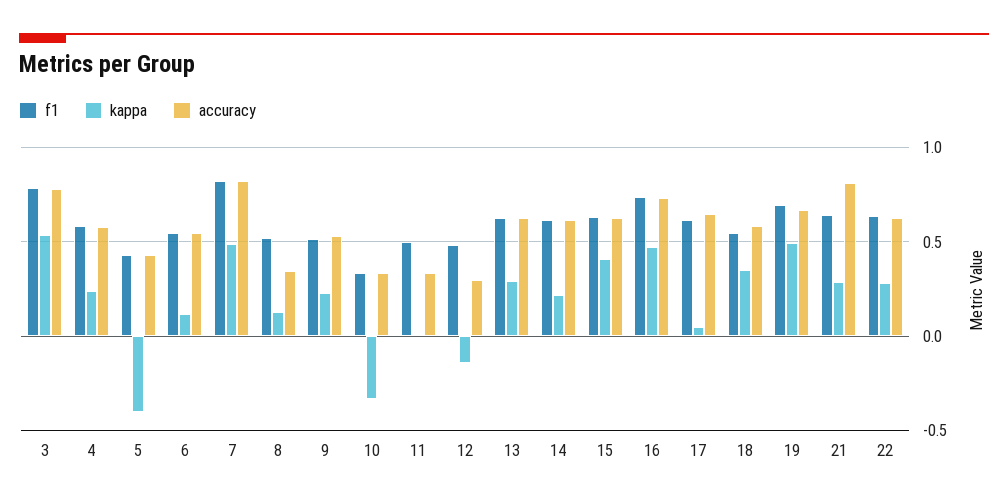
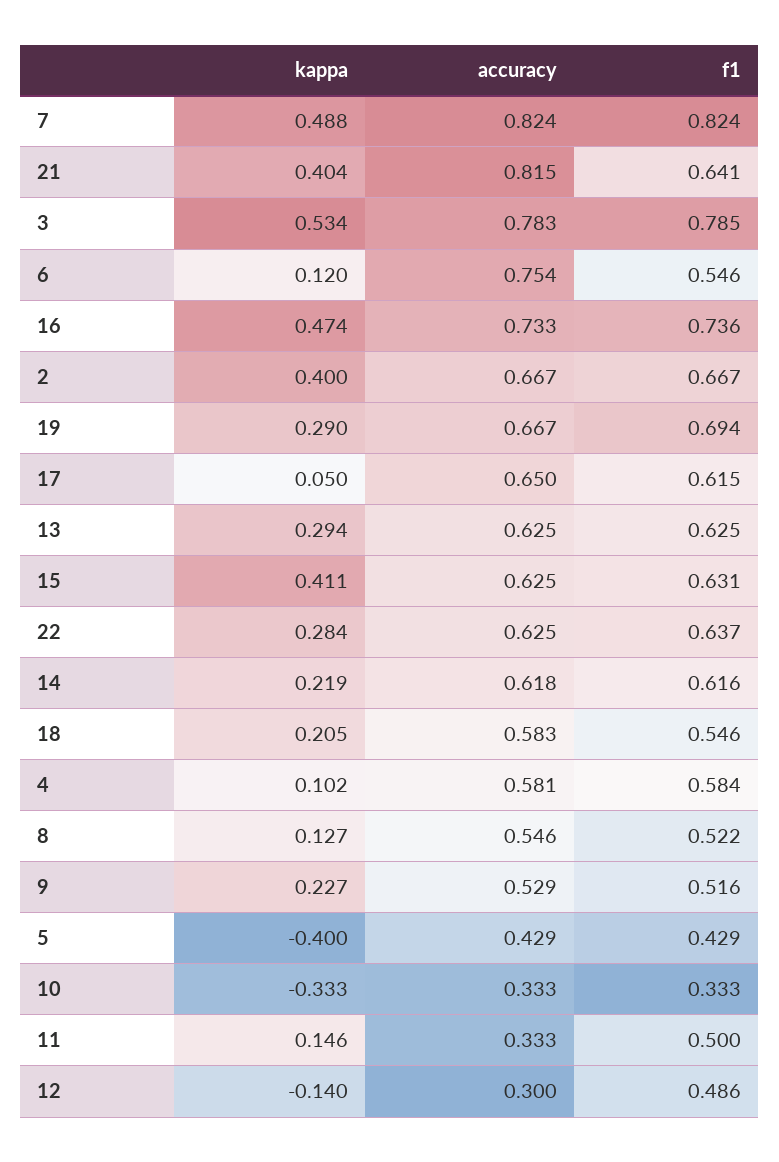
kappa, 4: 0.25 -> 0.102
accuracy, 6: 0.55 -> 0.754
accuracy, 8: 0.35 -> 0.546
kappa, 11: 0 -> 0.146
kappa, 18: 0.35 -> 0.205
kappa, 19: 0.5 -> 0.29
kappa, 21: 0.3 -> 0.404
kappa, 2: none -> 0.4
accuracy, 2: none -> 0.667
f1, 2: none -> 0.667

